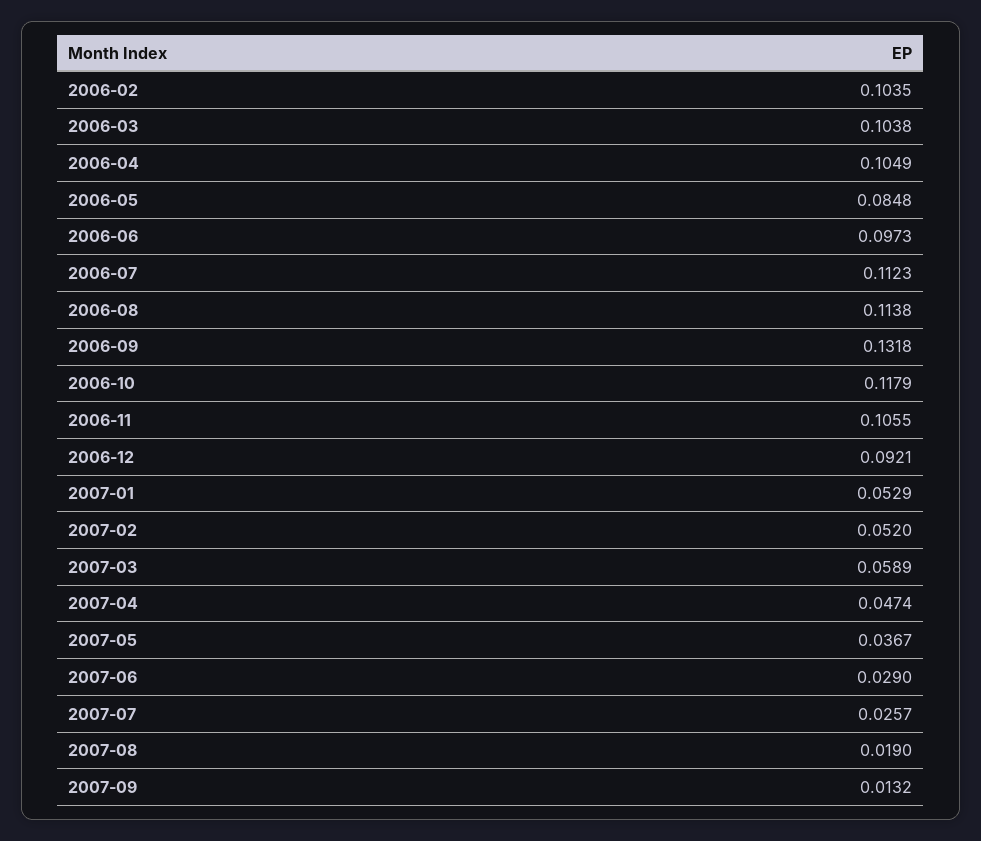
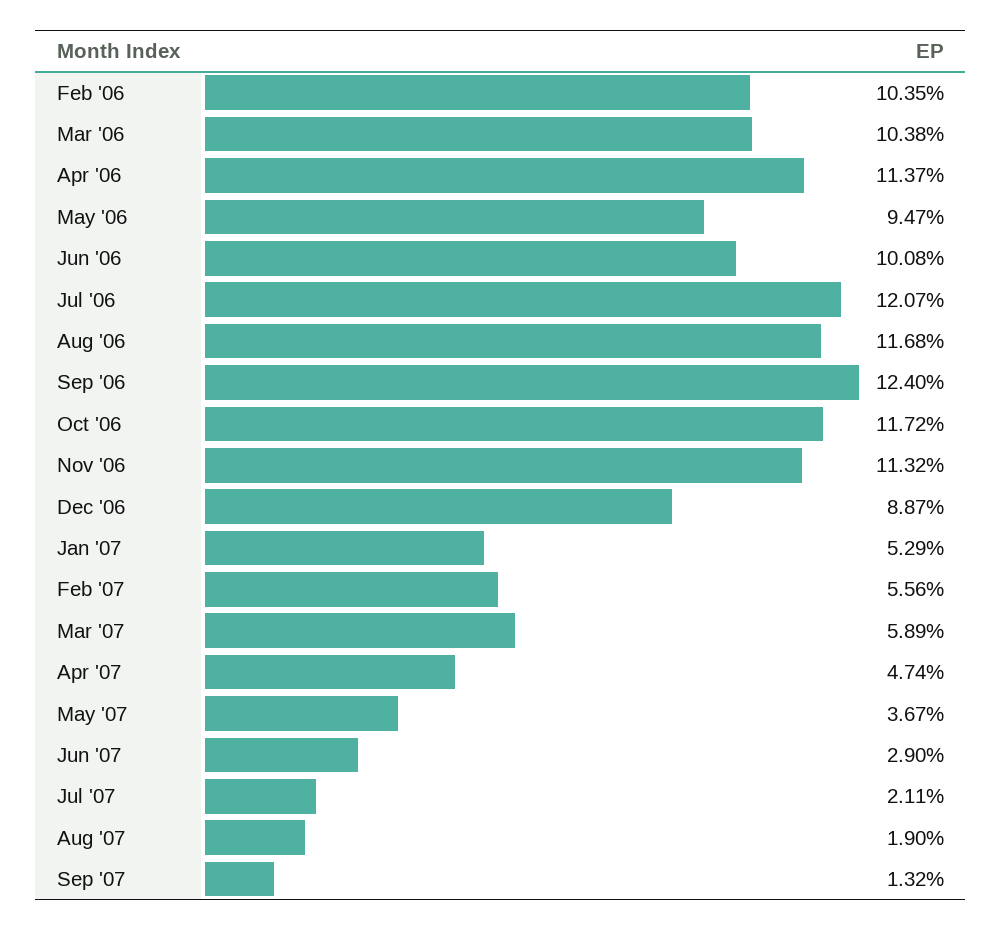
2006-04: 0.1049 -> 0.1137
2006-05: 0.0848 -> 0.0947
2006-06: 0.0973 -> 0.1008
2006-07: 0.1123 -> 0.1207
2006-08: 0.1138 -> 0.1168
2006-09: 0.1318 -> 0.124
2006-10: 0.1179 -> 0.1172
2006-11: 0.1055 -> 0.1132
2006-12: 0.0921 -> 0.0887
2007-02: 0.052 -> 0.0556
2007-07: 0.0257 -> 0.0211

